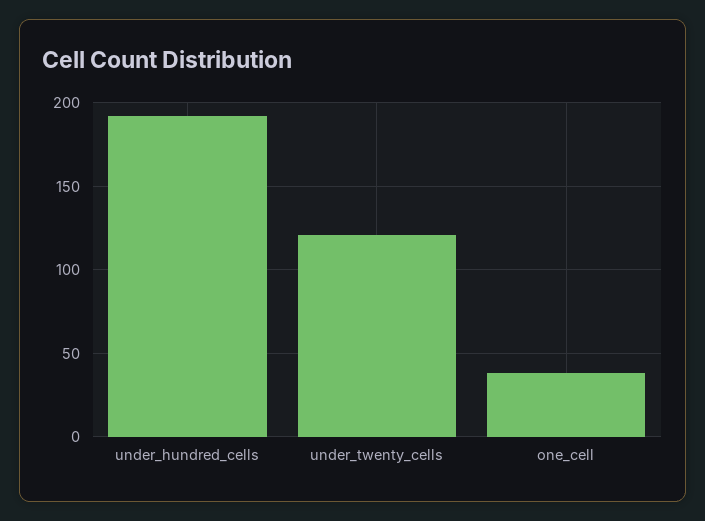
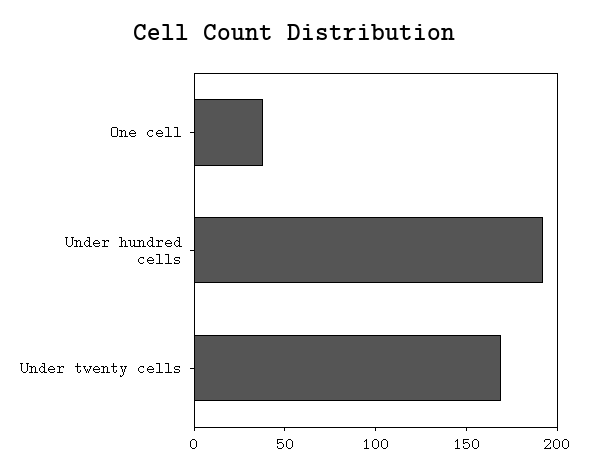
under_twenty_cells: 120 -> 170

